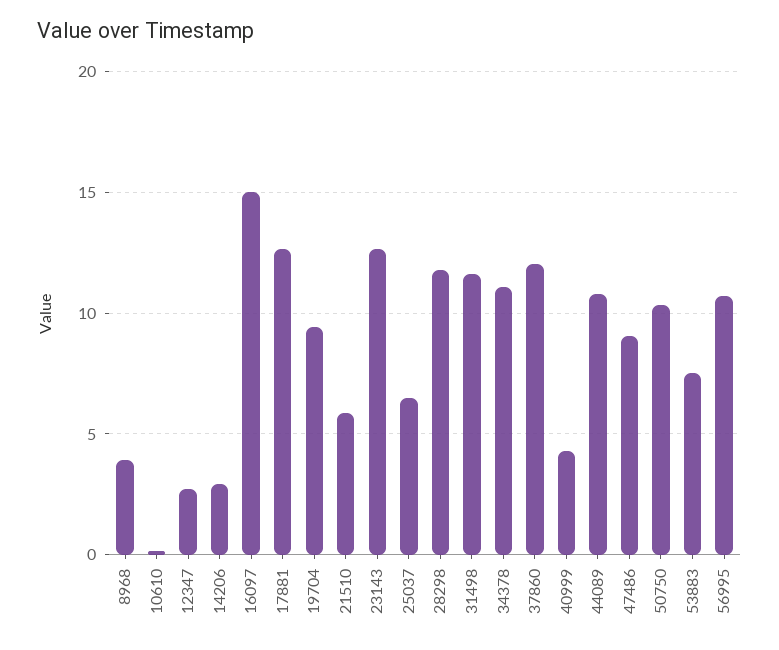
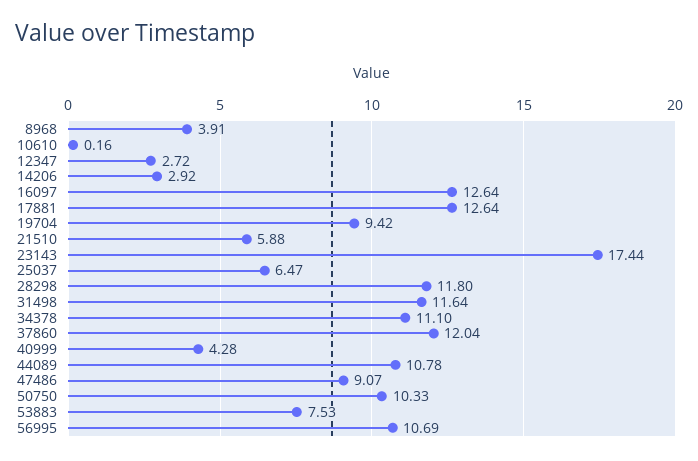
16097: 15 -> 12.64
23143: 12.5 -> 17.44

